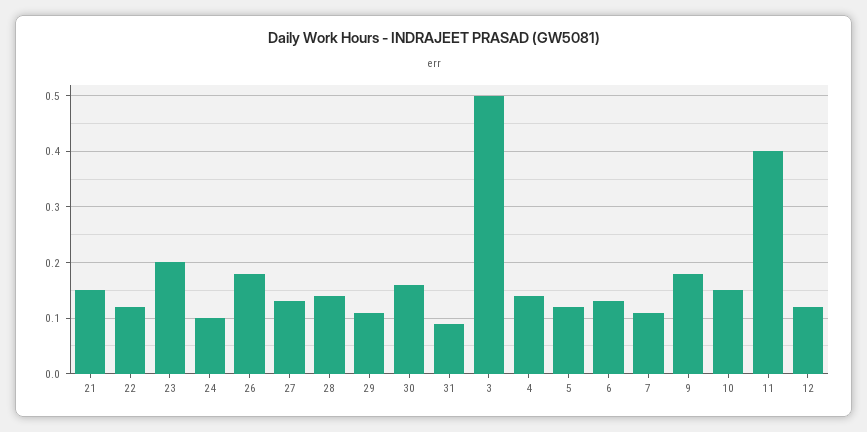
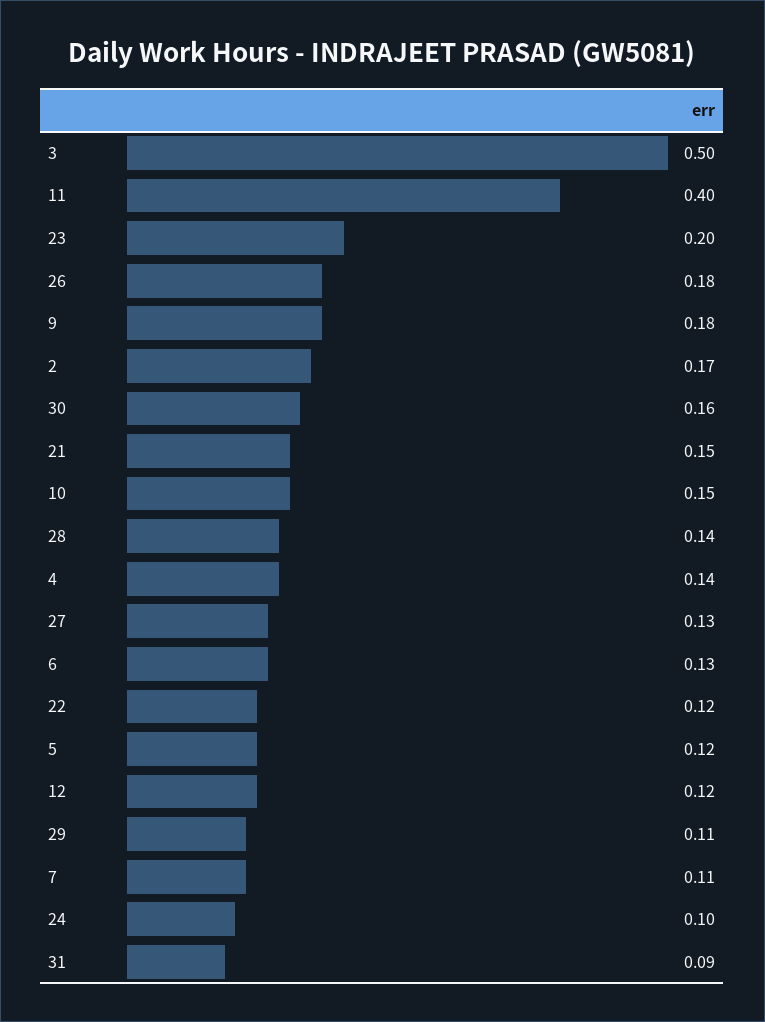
2: none -> 0.17

